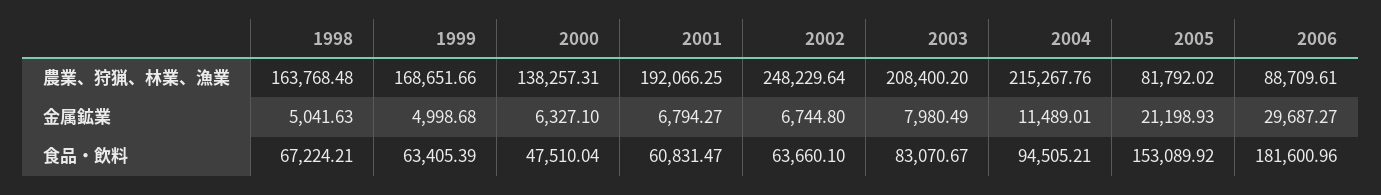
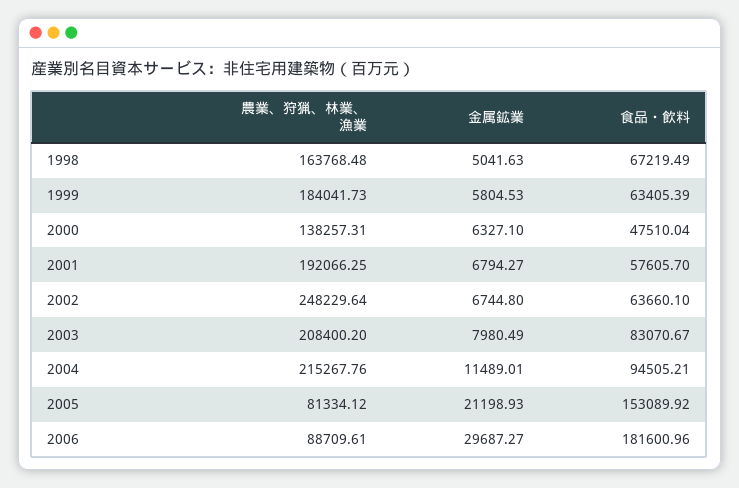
1999, 農業、狩猟、林業、漁業: 168651.66 -> 184041.73
2005, 農業、狩猟、林業、漁業: 81792.02 -> 81334.12
1999, 金属鉱業: 4998.68 -> 5804.53
1998, 食品・飲料: 67224.21 -> 67219.49
2001, 食品・飲料: 60831.47 -> 57605.7

